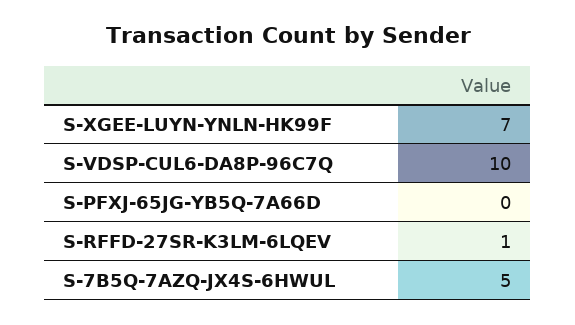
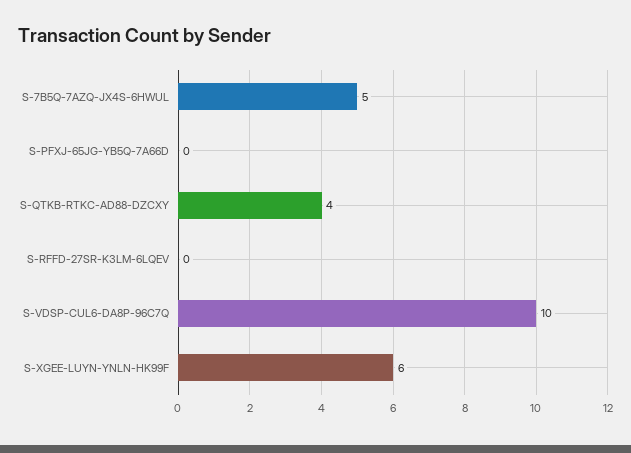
S-XGEE-LUYN-YNLN-HK99F: 7 -> 6
S-RFFD-27SR-K3LM-6LQEV: 1 -> 0
S-QTKB-RTKC-AD88-DZCXY: none -> 4

